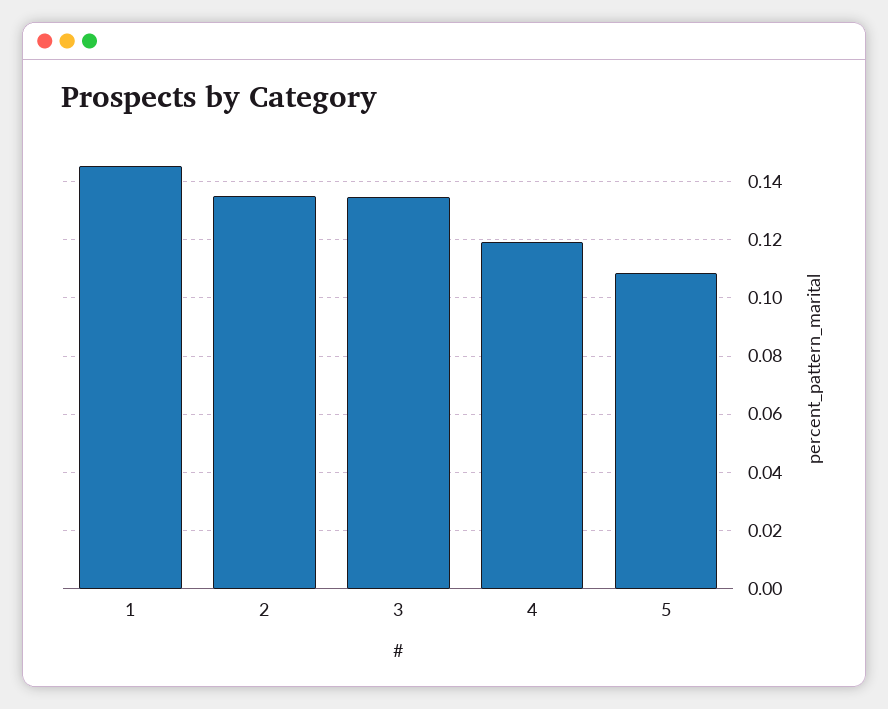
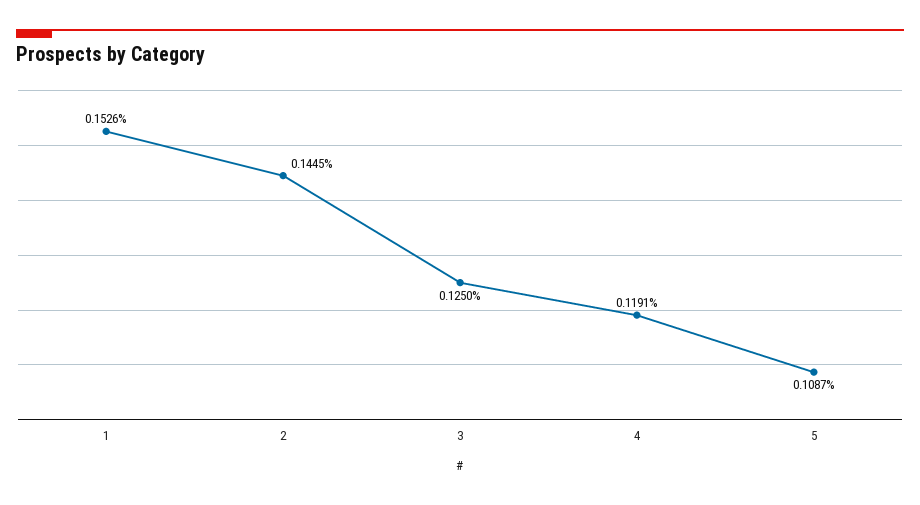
1: 0.145 -> 0.1526
2: 0.135 -> 0.1445
3: 0.135 -> 0.125

